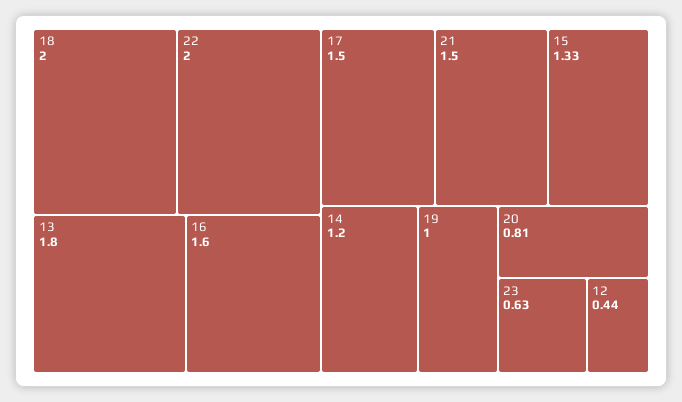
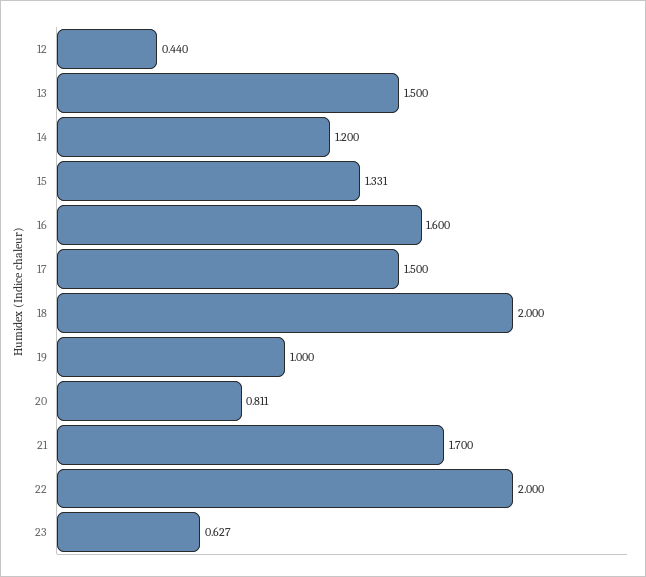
13: 1.8 -> 1.5
21: 1.5 -> 1.7

